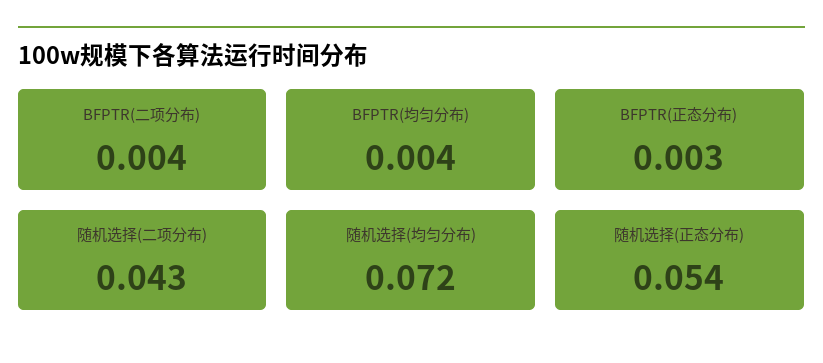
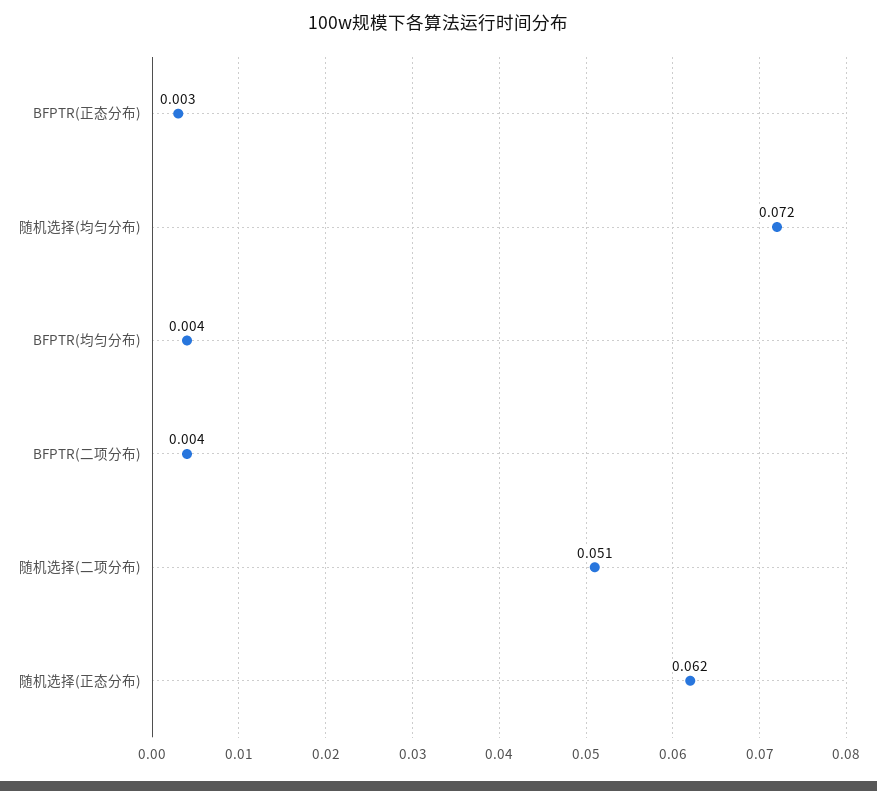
随机选择(二项分布): 0.043 -> 0.051
随机选择(正态分布): 0.054 -> 0.062

